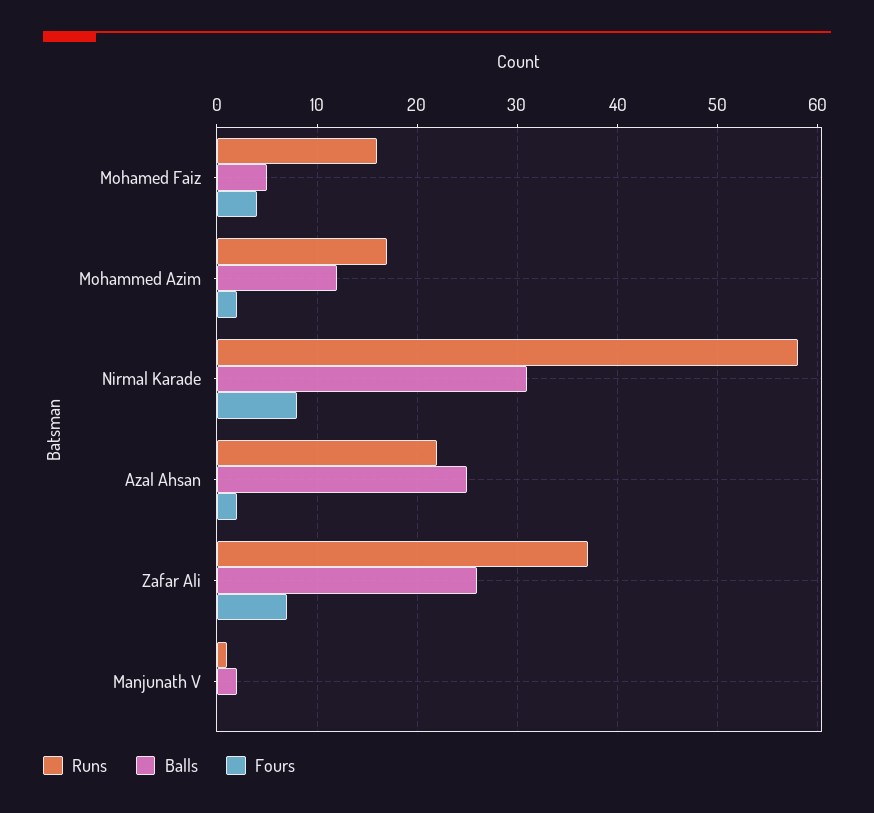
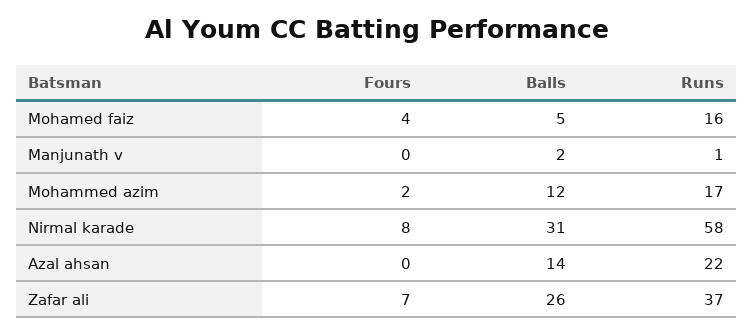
Balls, Azal Ahsan: 25 -> 14
Fours, Azal Ahsan: 2 -> 0

